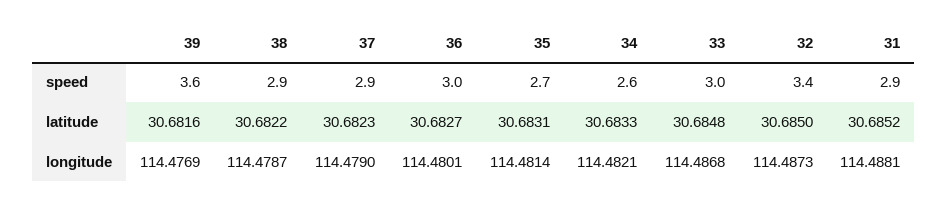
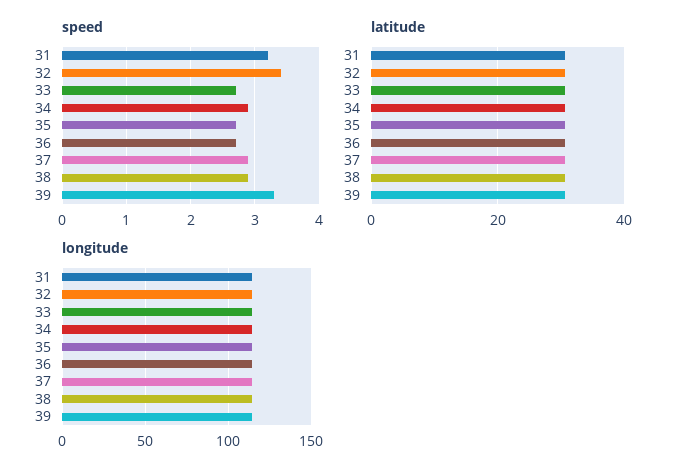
speed, 39: 3.6 -> 3.3
speed, 36: 3 -> 2.7
speed, 34: 2.6 -> 2.9
speed, 33: 3 -> 2.7
speed, 31: 2.9 -> 3.2

